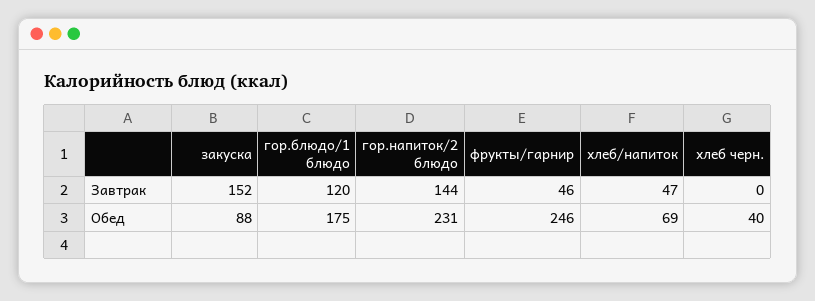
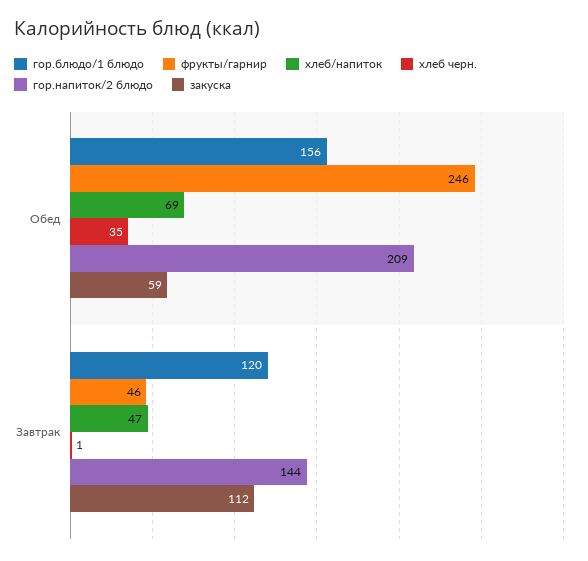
закуска, Завтрак: 152 -> 112
хлеб черн., Завтрак: 0 -> 1
закуска, Обед: 88 -> 59
гор.блюдо/1 блюдо, Обед: 175 -> 156
гор.напиток/2 блюдо, Обед: 231 -> 209
хлеб черн., Обед: 40 -> 35

